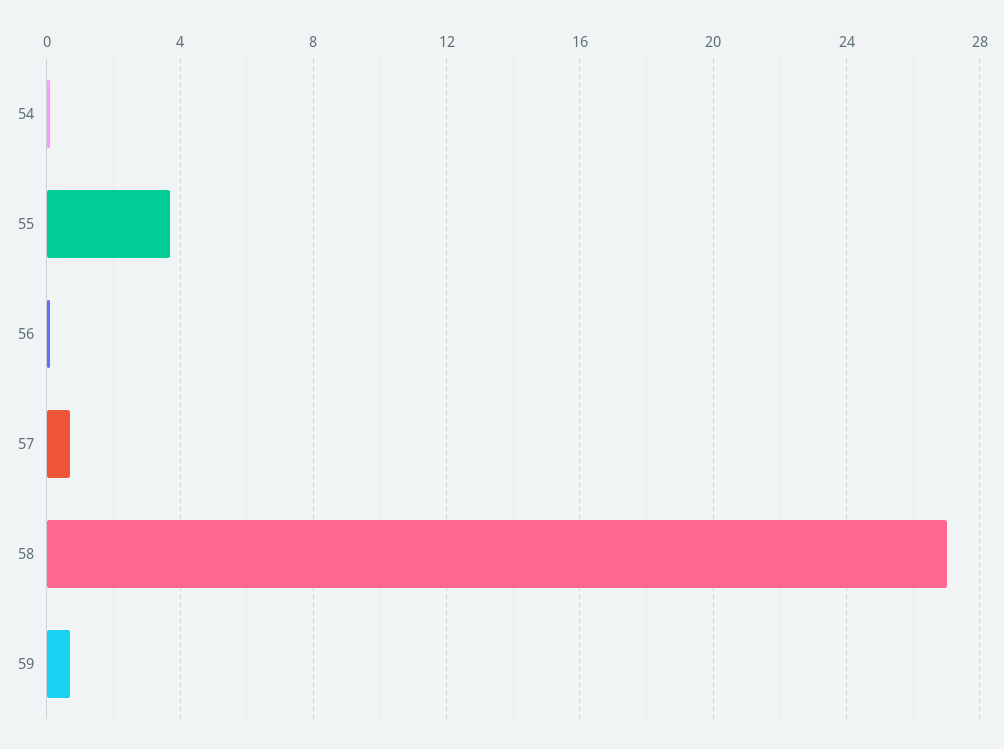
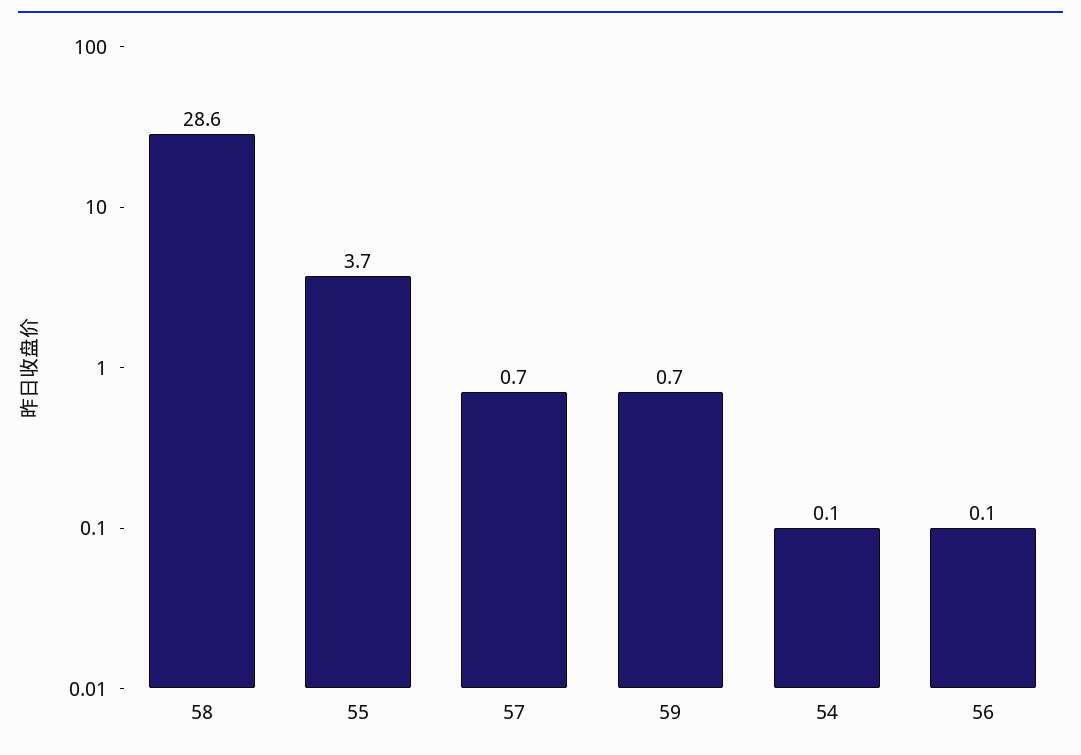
58: 27 -> 28.6

